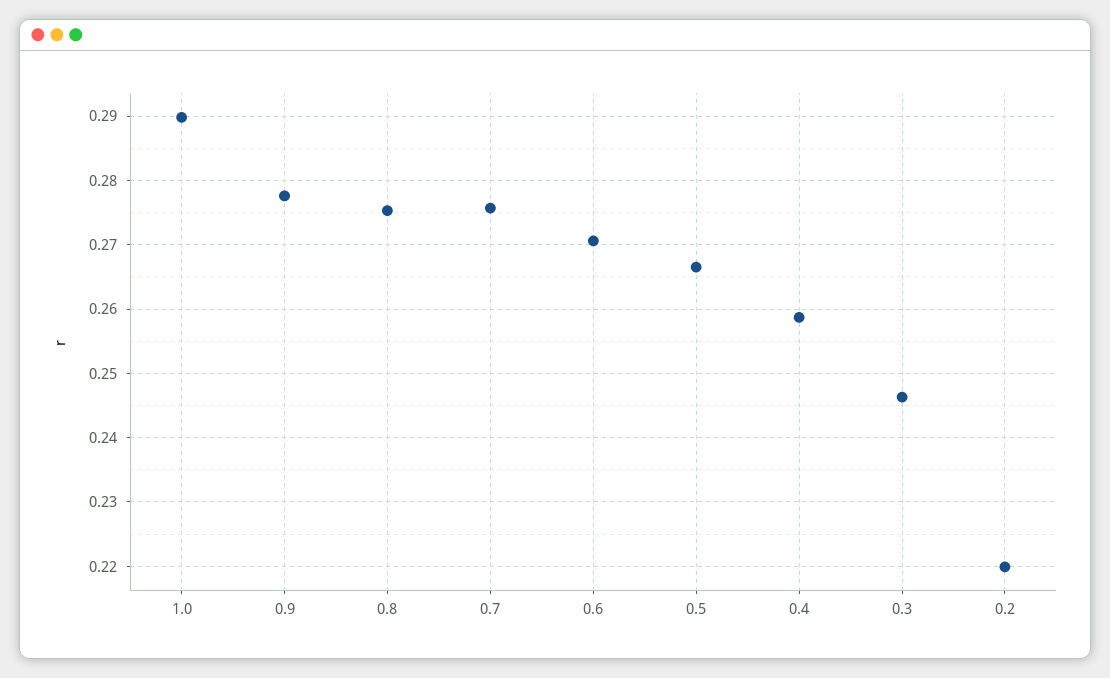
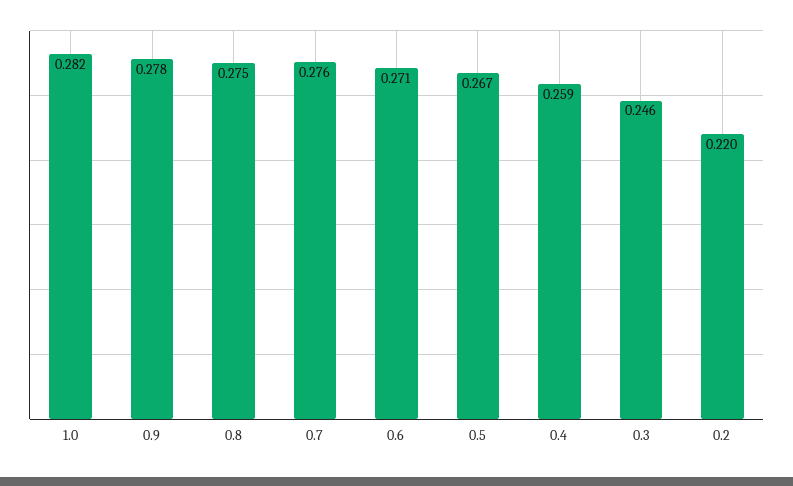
1.0: 0.29 -> 0.282

